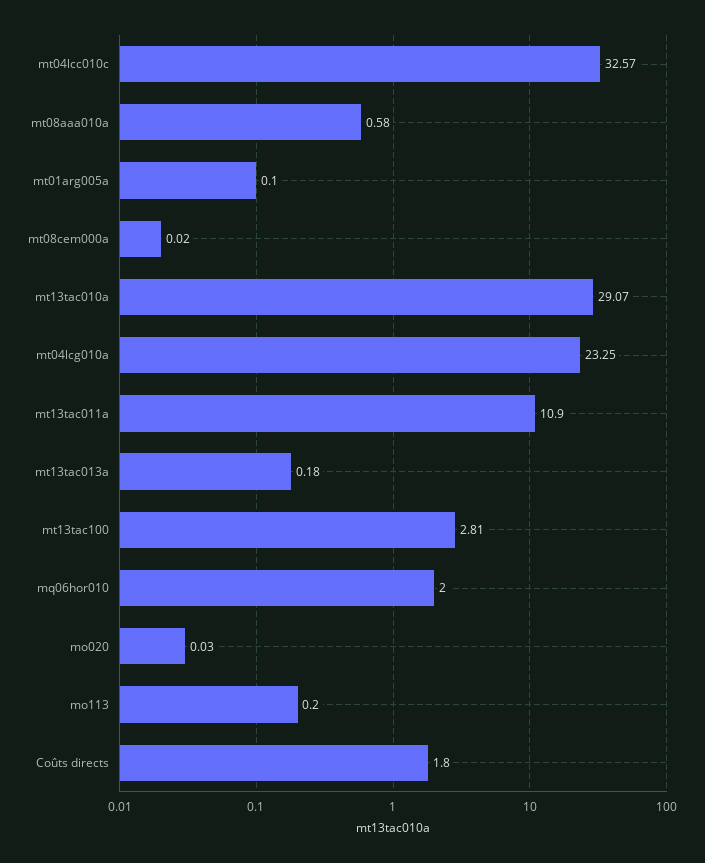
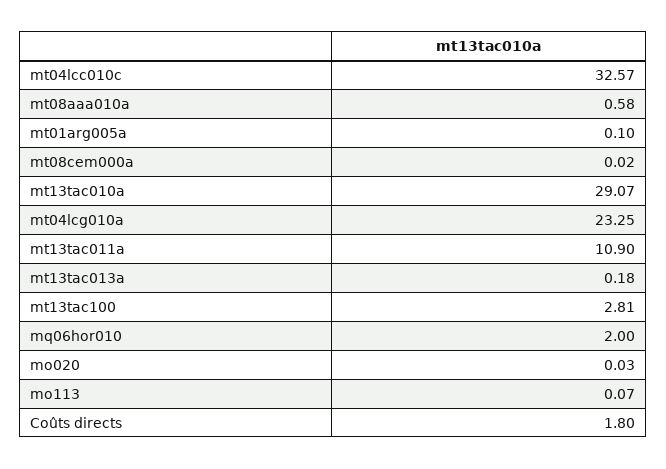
mo113: 0.2 -> 0.07

